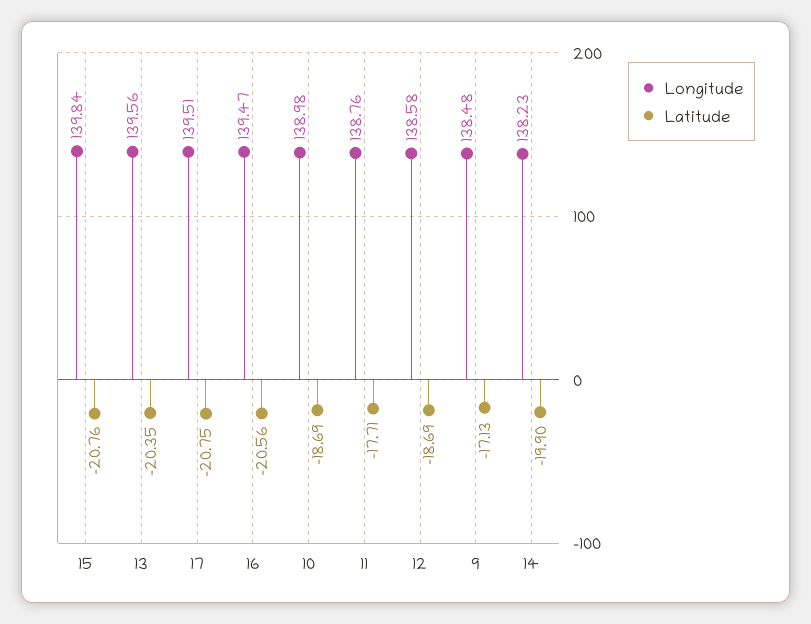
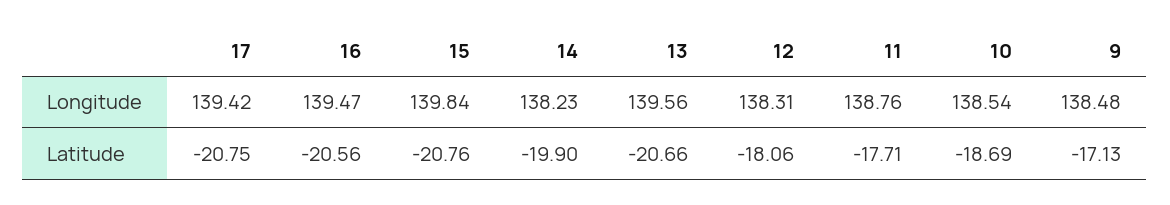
Latitude, 13: -20.35 -> -20.66
Longitude, 17: 139.51 -> 139.42
Longitude, 10: 138.98 -> 138.54
Longitude, 12: 138.58 -> 138.31
Latitude, 12: -18.69 -> -18.06

